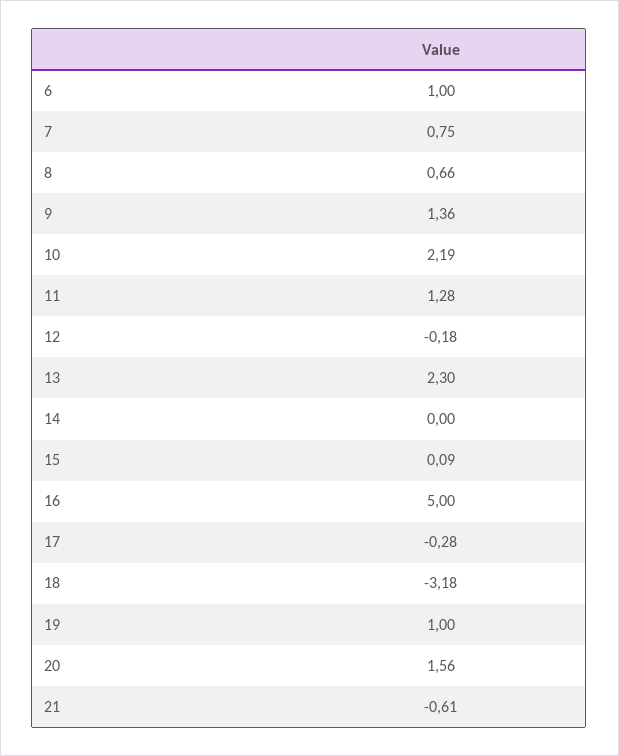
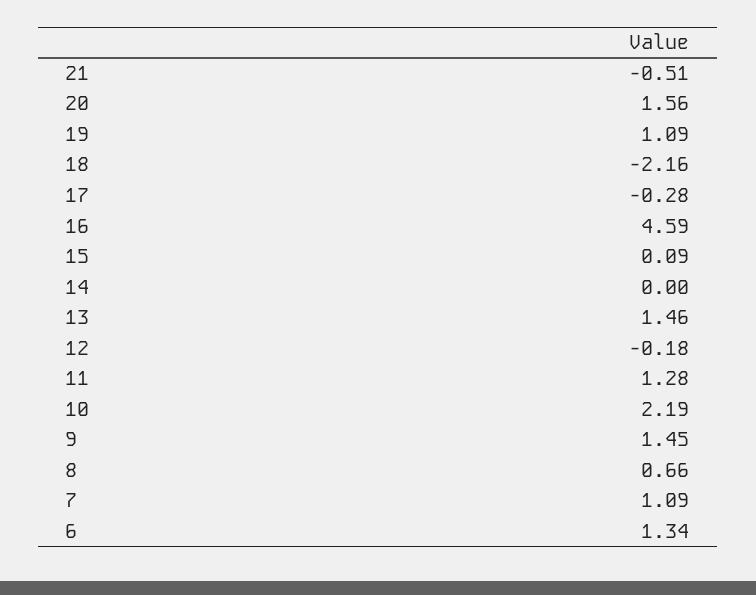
6: 1 -> 1.34
7: 0.75 -> 1.09
9: 1.36 -> 1.45
13: 2.3 -> 1.46
16: 5 -> 4.59
18: -3.18 -> -2.16
19: 1 -> 1.09
21: -0.61 -> -0.51

